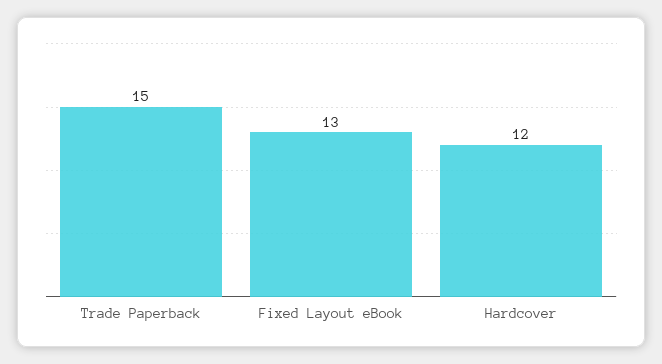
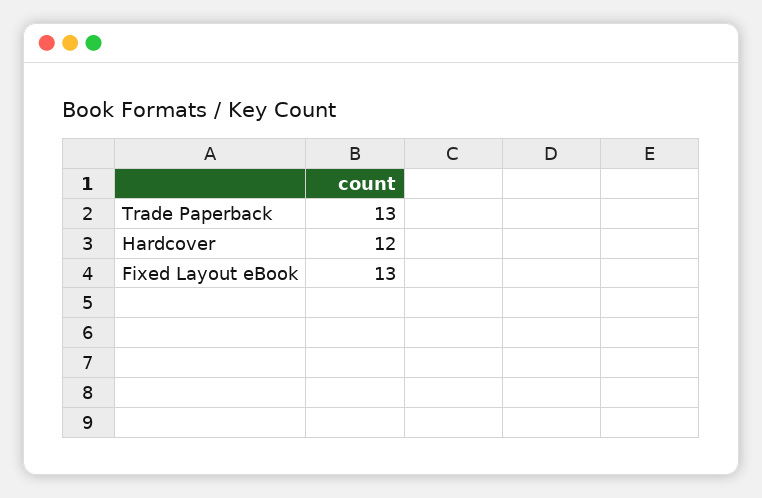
Trade Paperback: 15 -> 13

